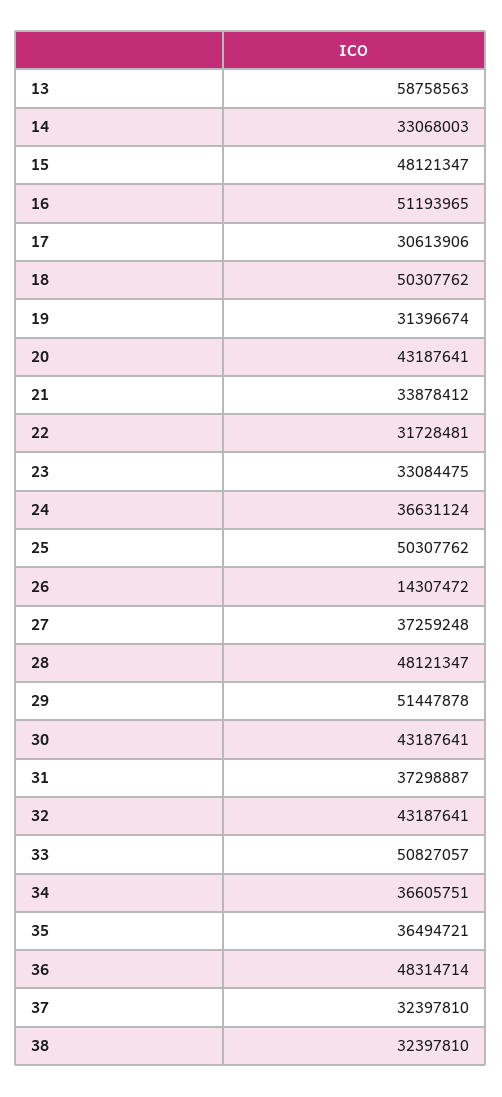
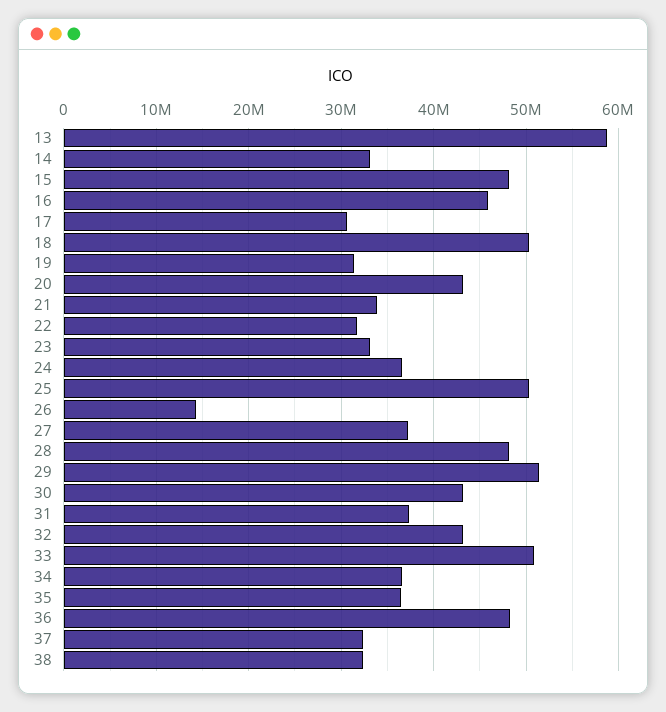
16: 51193965 -> 46000000

